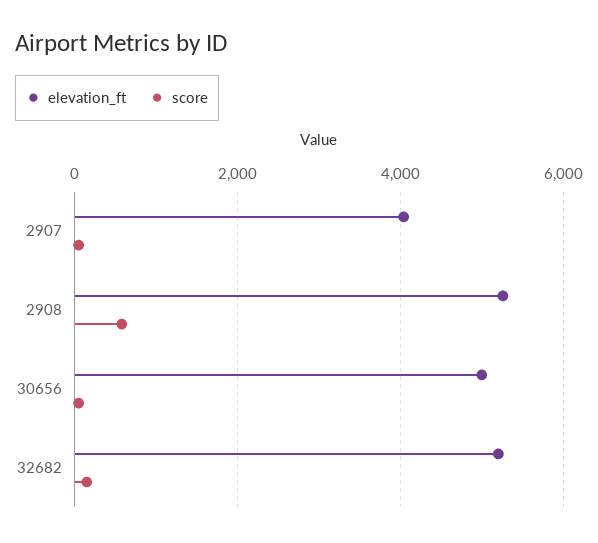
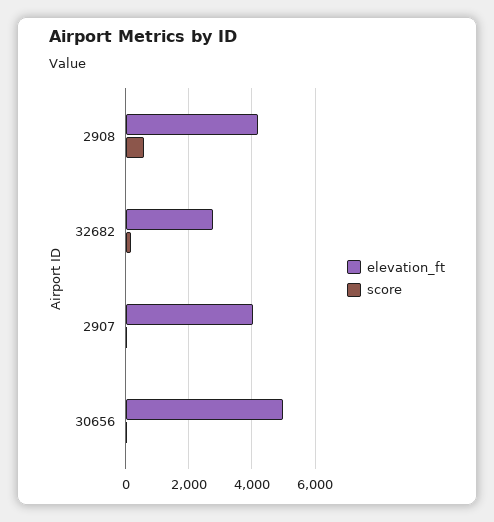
elevation_ft, 2908: 5200 -> 4200
elevation_ft, 32682: 5200 -> 2800

